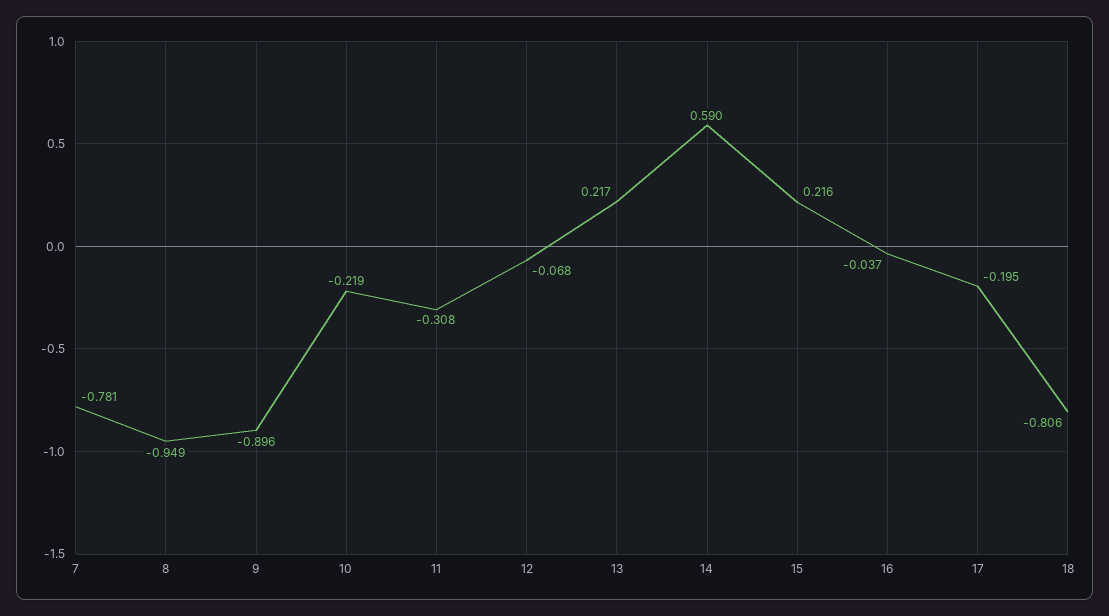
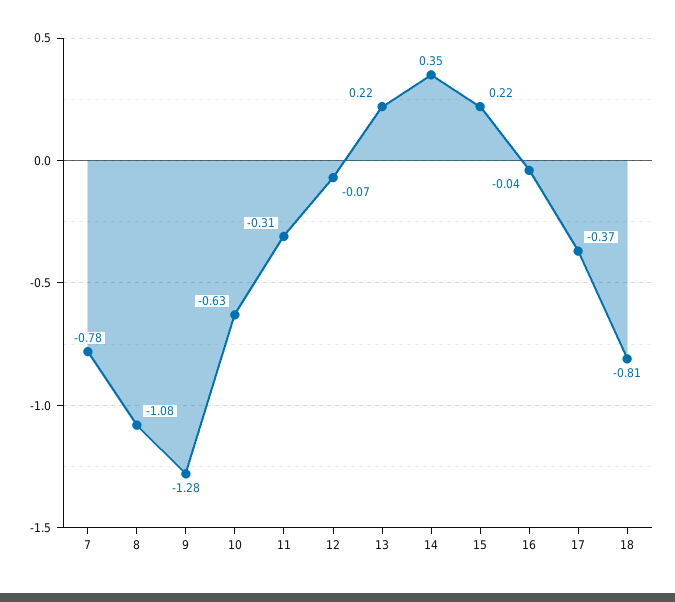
8: -0.949 -> -1.08
9: -0.896 -> -1.28
10: -0.219 -> -0.63
14: 0.59 -> 0.35
17: -0.195 -> -0.37

